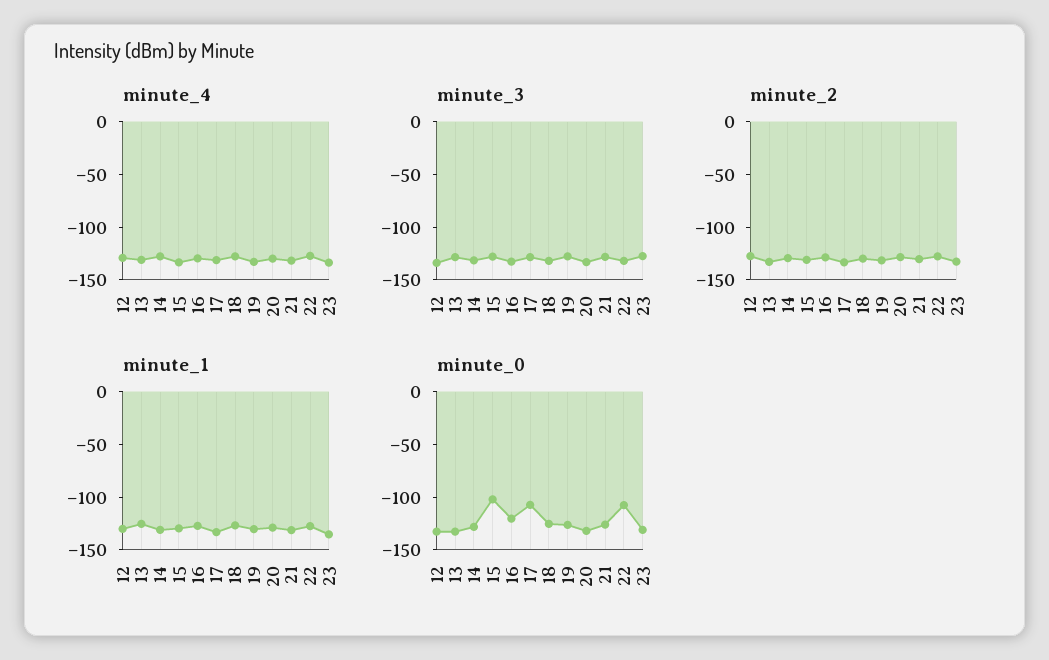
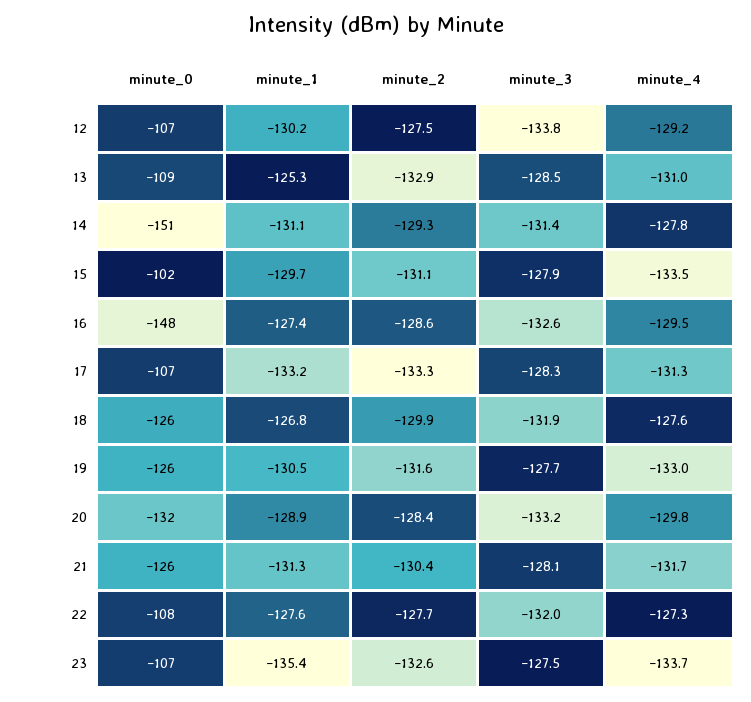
minute_0, 12: -130 -> -107
minute_0, 13: -130 -> -109
minute_0, 14: -130 -> -151
minute_0, 16: -120 -> -148
minute_0, 23: -130 -> -107

